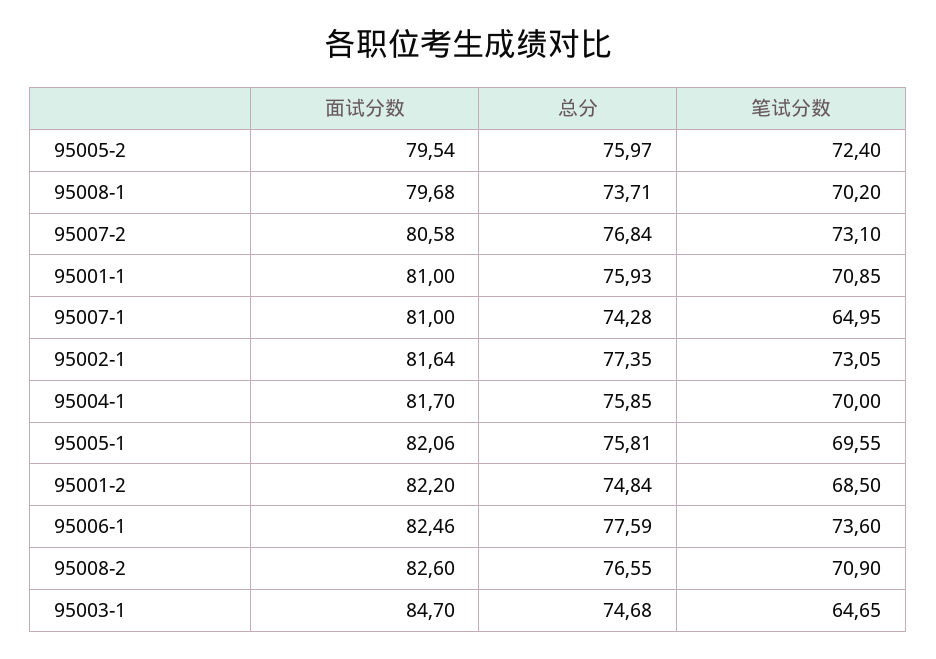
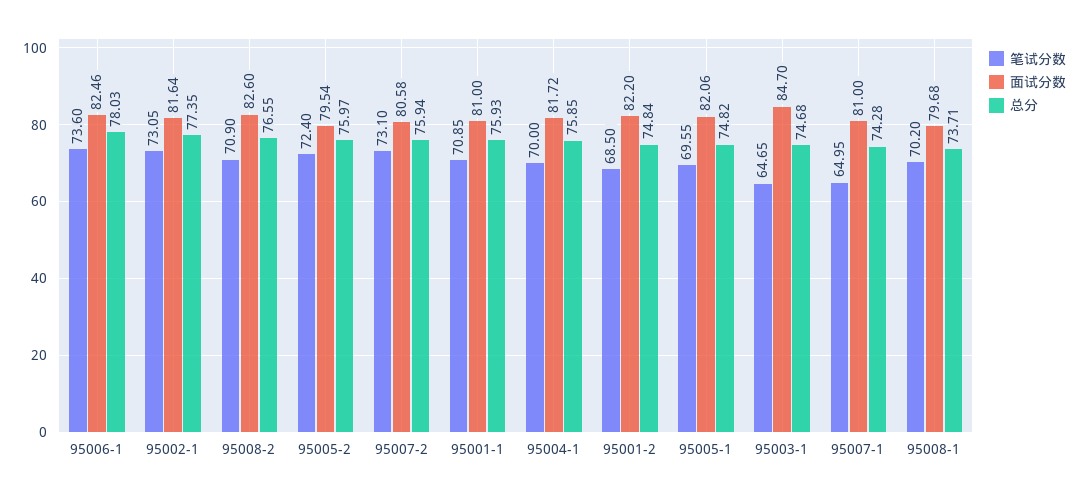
总分, 95007-2: 76.84 -> 75.94
面试分数, 95004-1: 81.7 -> 81.72
总分, 95005-1: 75.81 -> 74.82
总分, 95006-1: 77.59 -> 78.03

